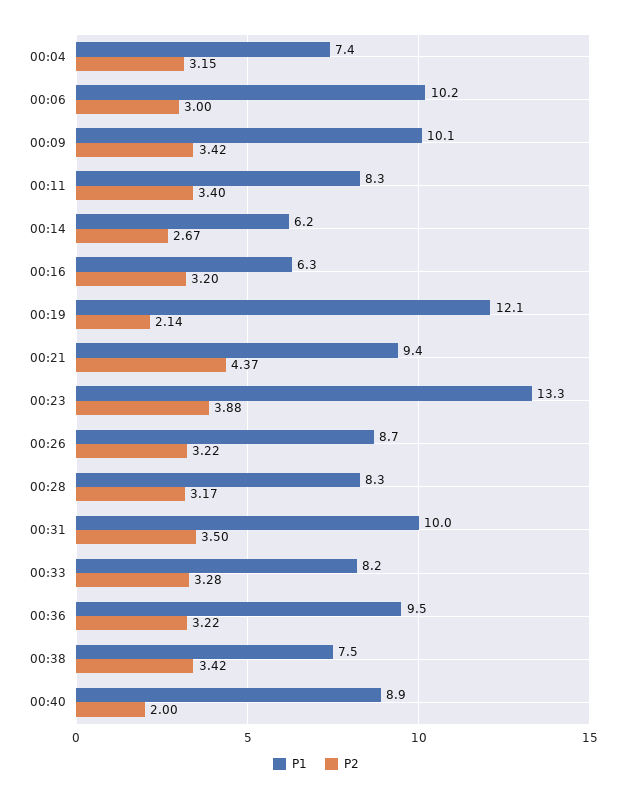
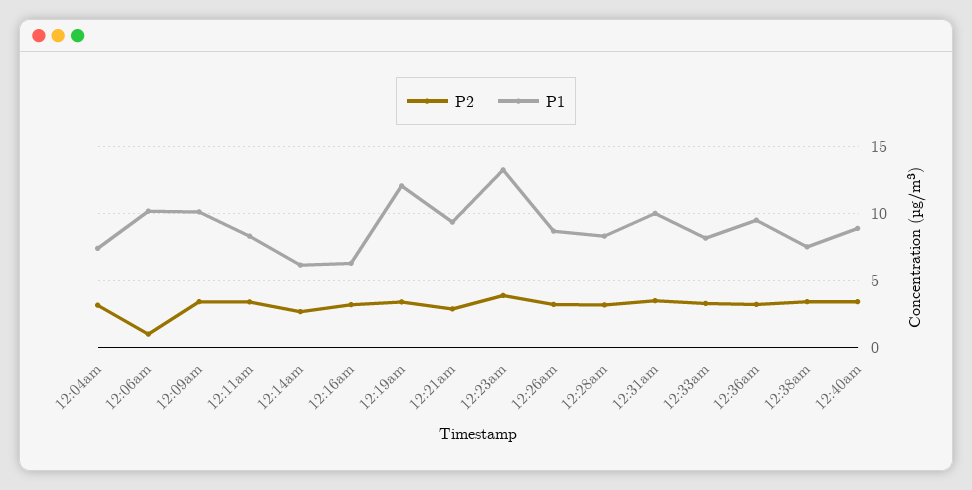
P2, 00:06: 3 -> 1
P2, 00:19: 2.14 -> 3.5
P2, 00:21: 4.37 -> 3
P2, 00:40: 2 -> 3.5

